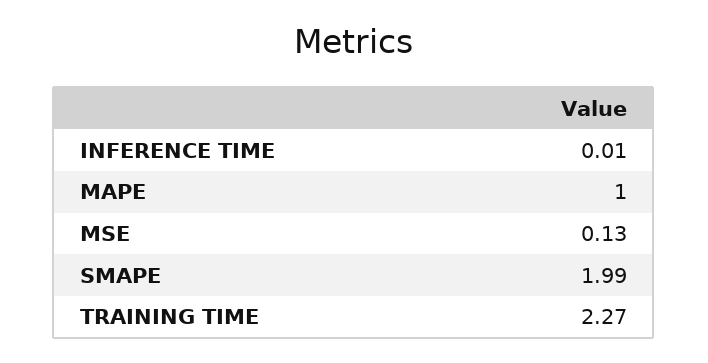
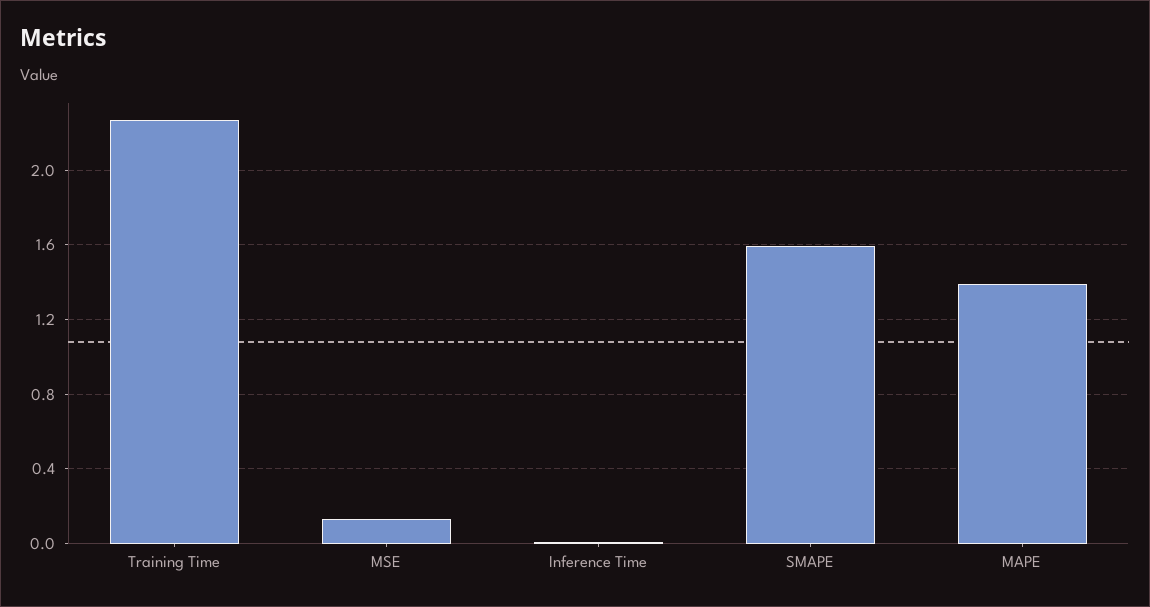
MAPE: 1 -> 1.4
SMAPE: 1.99 -> 1.6

